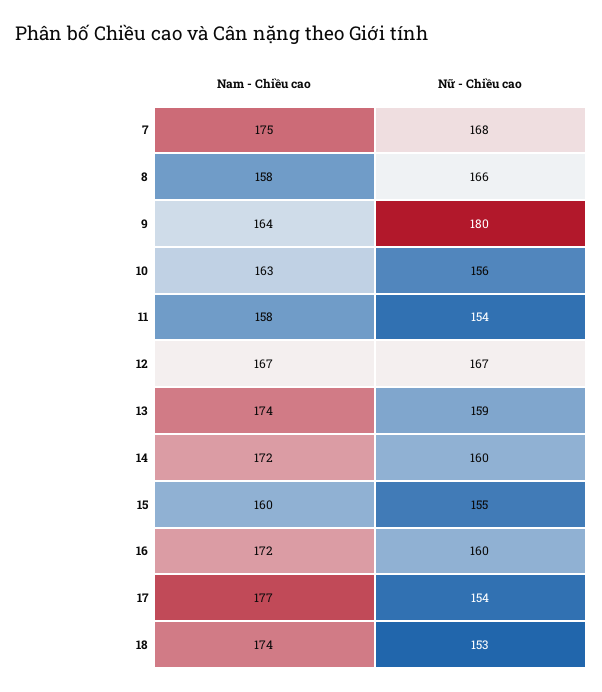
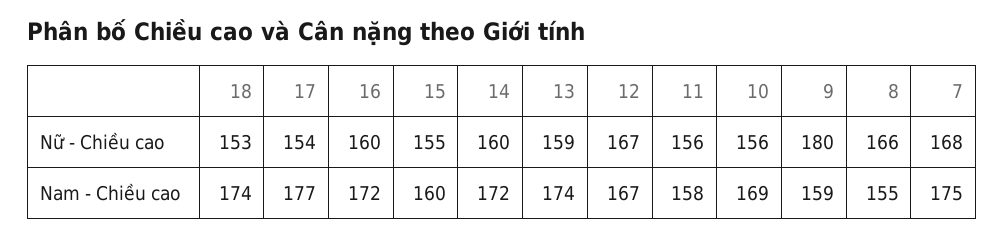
Nam - Chiều cao, 8: 158 -> 155
Nam - Chiều cao, 9: 164 -> 159
Nam - Chiều cao, 10: 163 -> 169
Nữ - Chiều cao, 11: 154 -> 156

